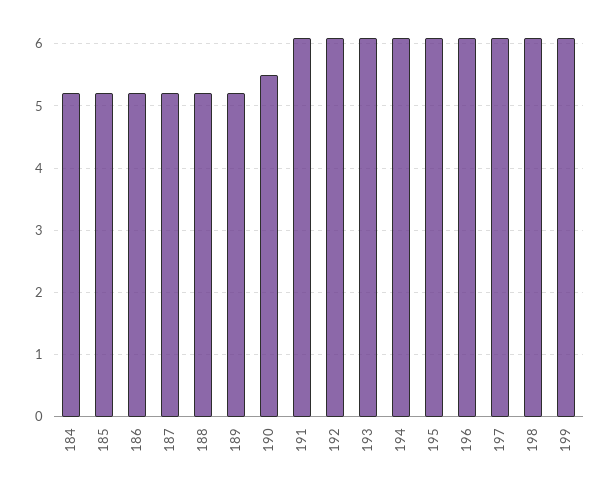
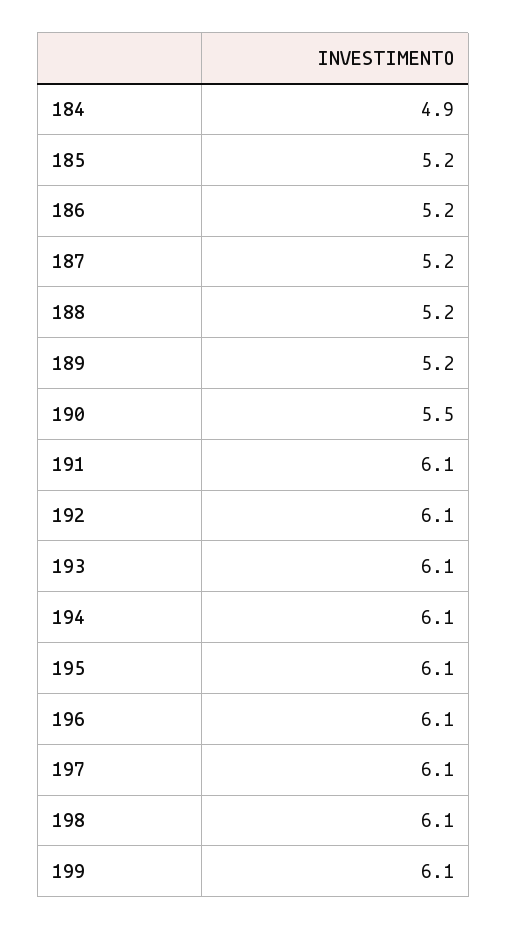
184: 5.2 -> 4.9

